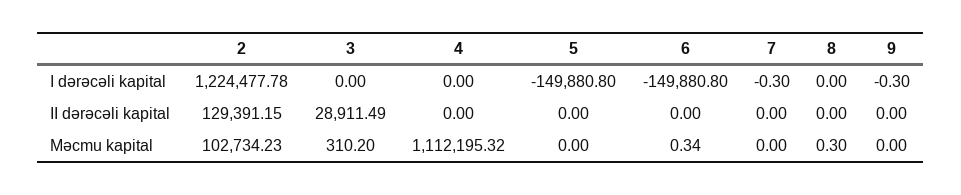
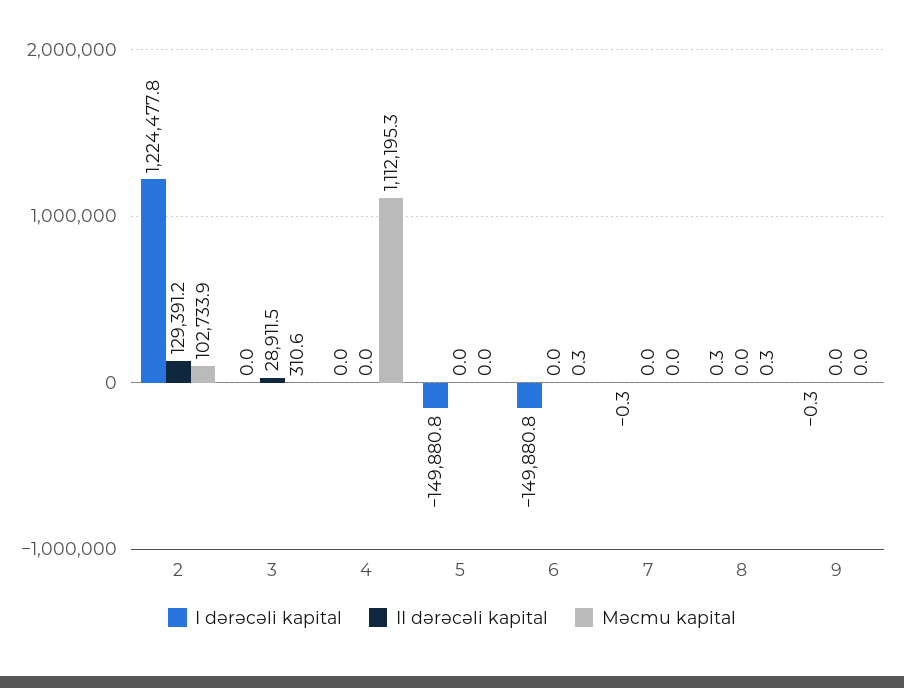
I dərəcəli kapital, 8: 0 -> 0.3
Məcmu kapital, 2: 102734.23 -> 102733.9
Məcmu kapital, 3: 310.2 -> 310.6

